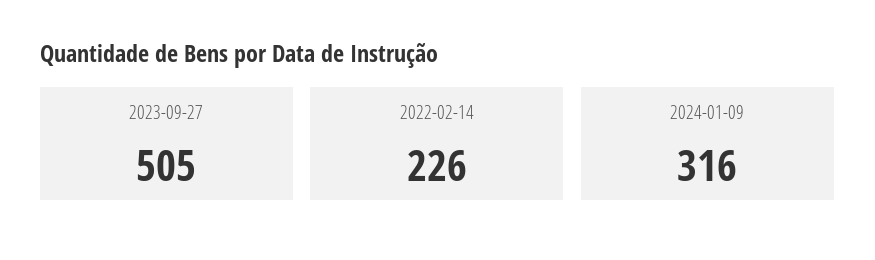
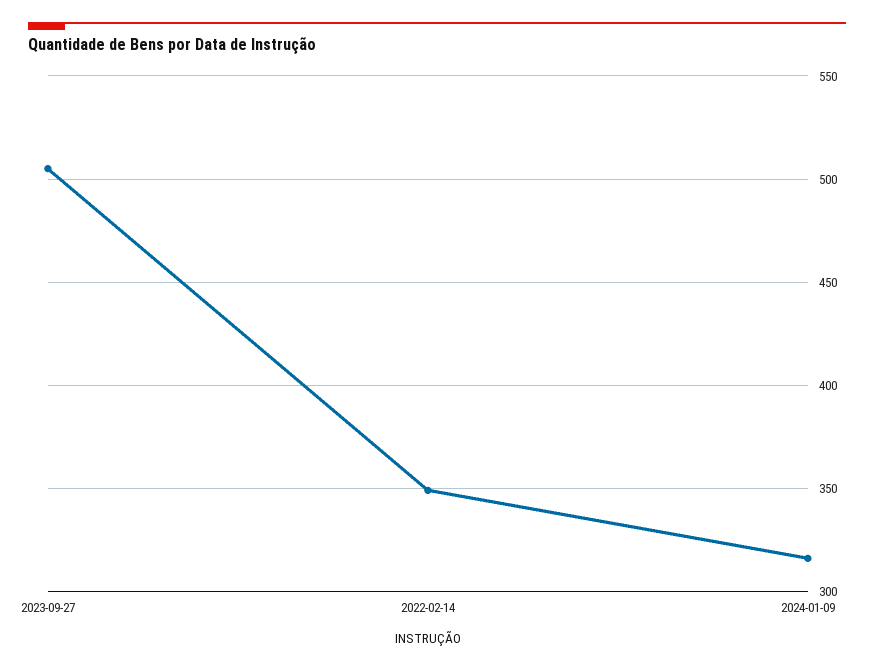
2022-02-14: 226 -> 350

